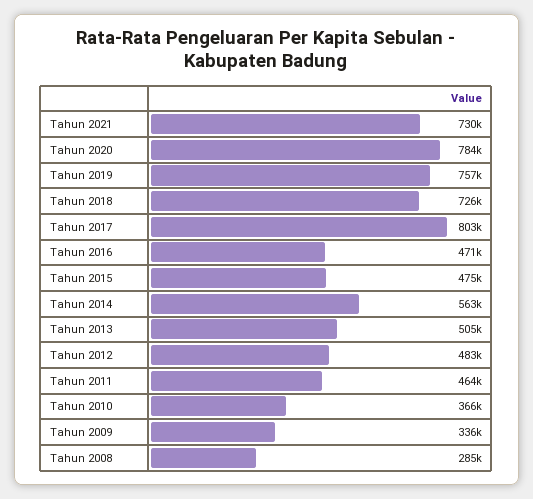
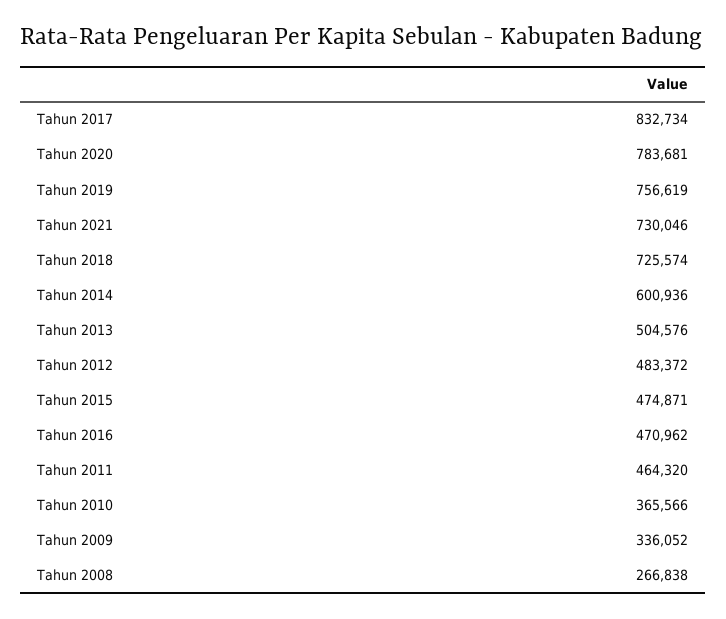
Tahun 2017: 803000 -> 832734
Tahun 2014: 563000 -> 600936
Tahun 2008: 285000 -> 266838

